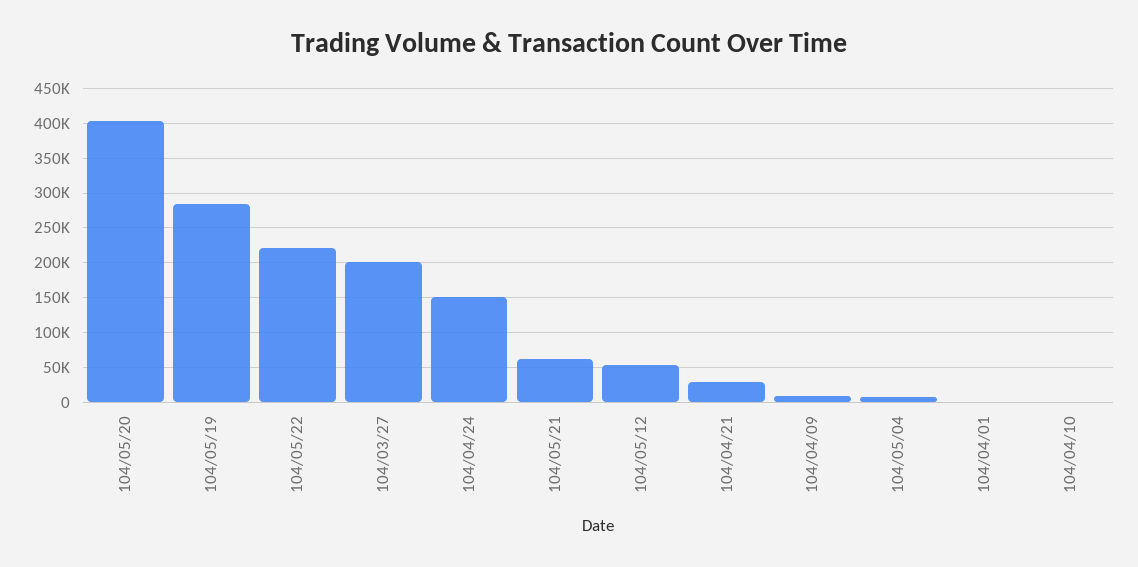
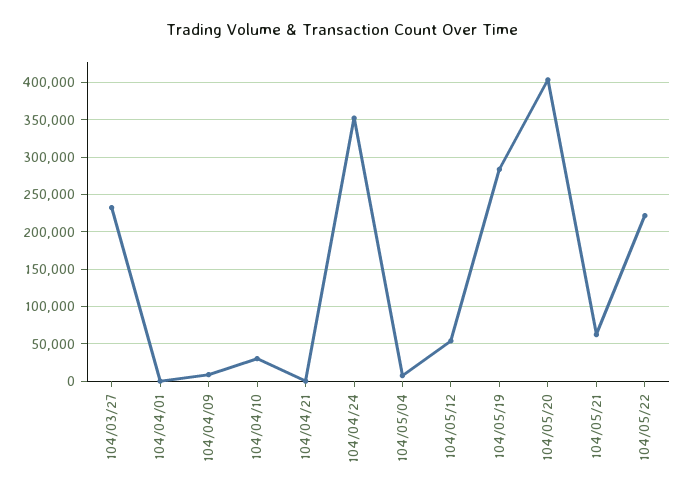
104/03/27: 200000 -> 230000
104/04/24: 150000 -> 350000
104/04/21: 30000 -> 0
104/04/10: 0 -> 30000

